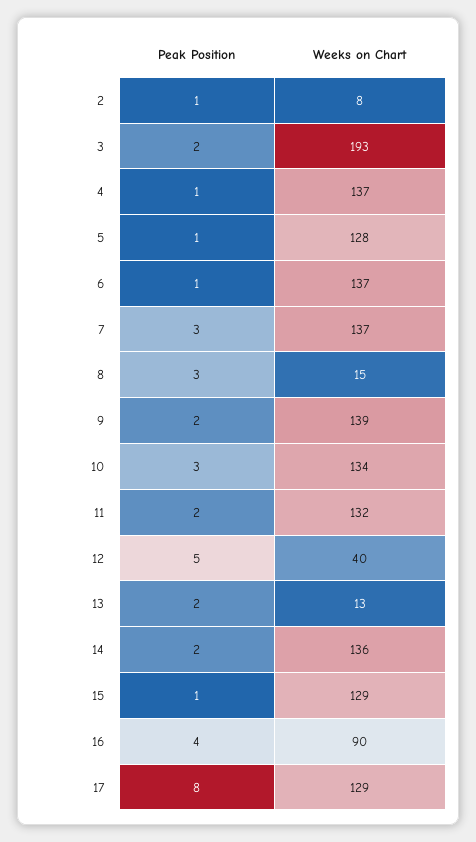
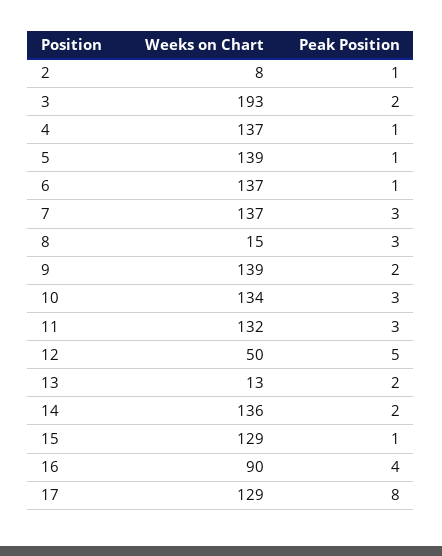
Weeks on Chart, 5: 128 -> 139
Peak Position, 11: 2 -> 3
Weeks on Chart, 12: 40 -> 50

